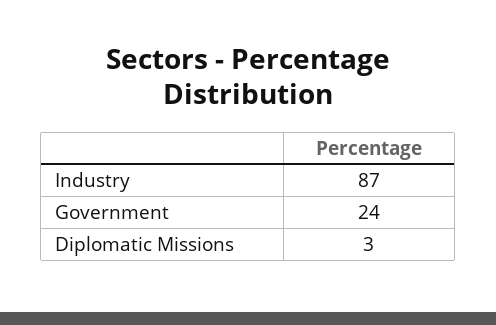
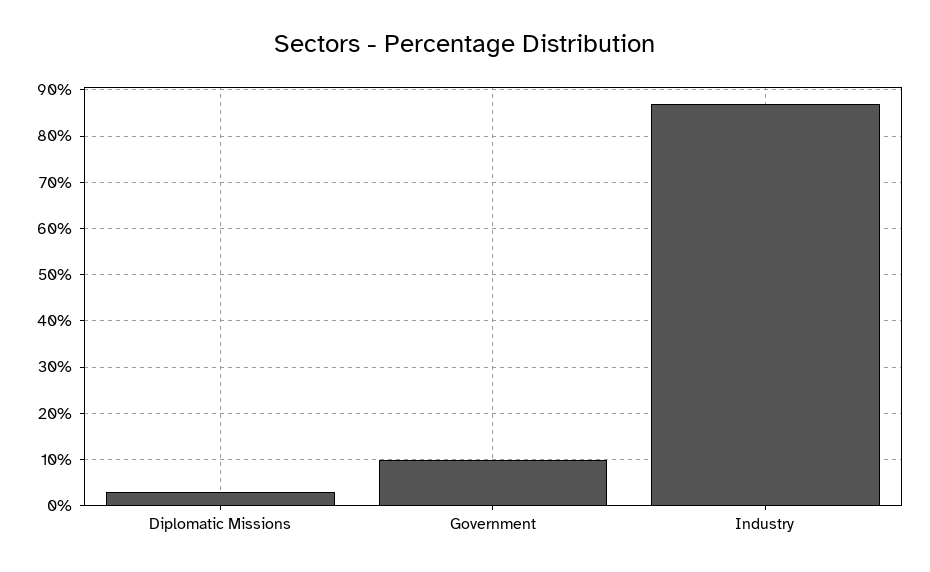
Government: 24 -> 10

